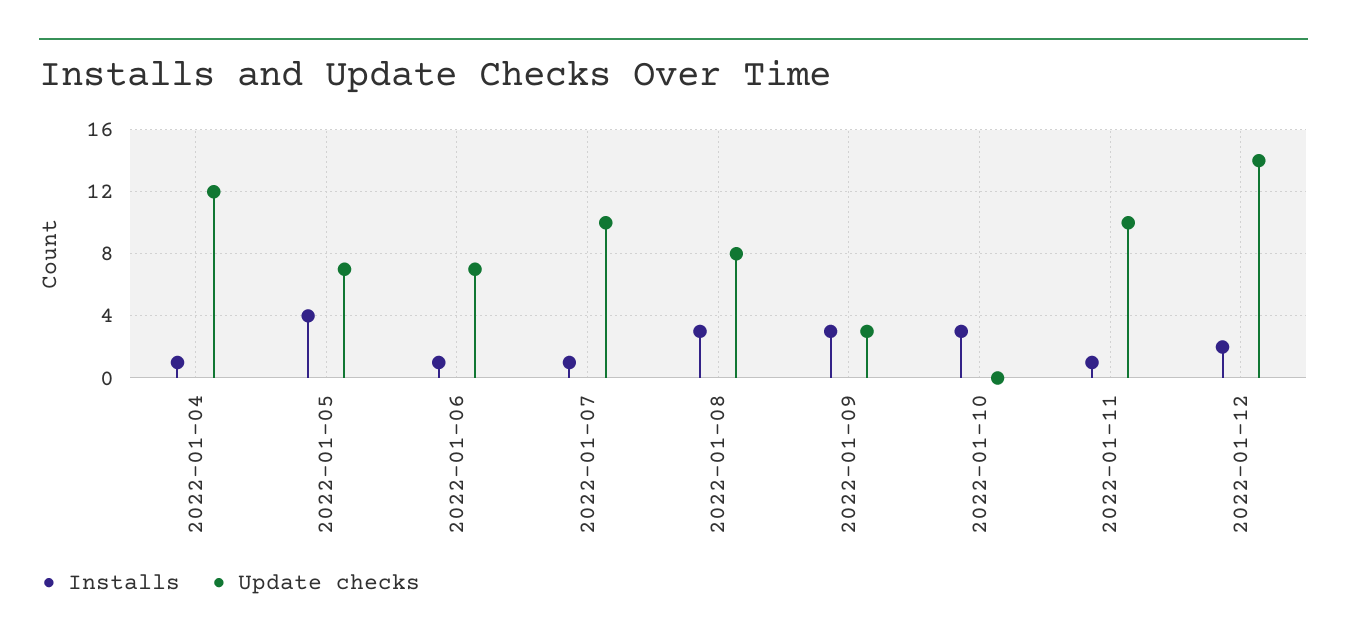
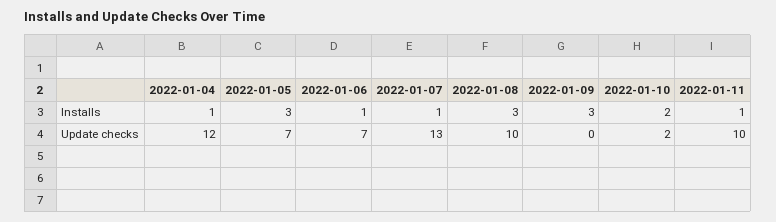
Installs, 2022-01-05: 4 -> 3
Update checks, 2022-01-07: 10 -> 13
Update checks, 2022-01-08: 8 -> 10
Update checks, 2022-01-09: 3 -> 0
Installs, 2022-01-10: 3 -> 2
Update checks, 2022-01-10: 0 -> 2
Installs, 2022-01-12: 2 -> none
Update checks, 2022-01-12: 14 -> none

